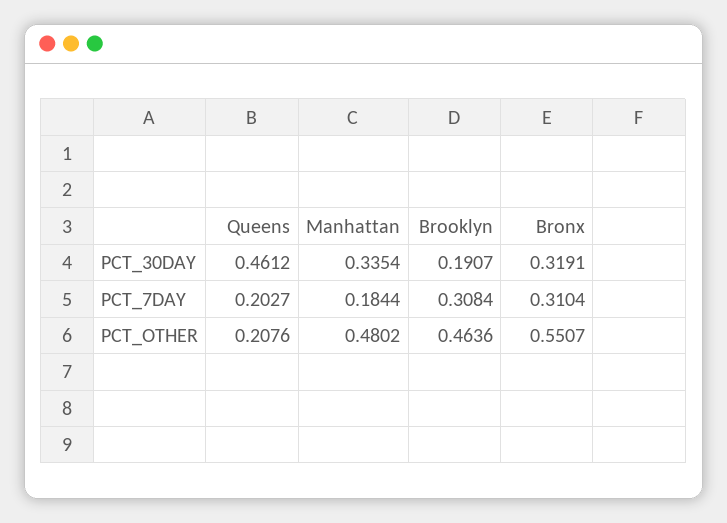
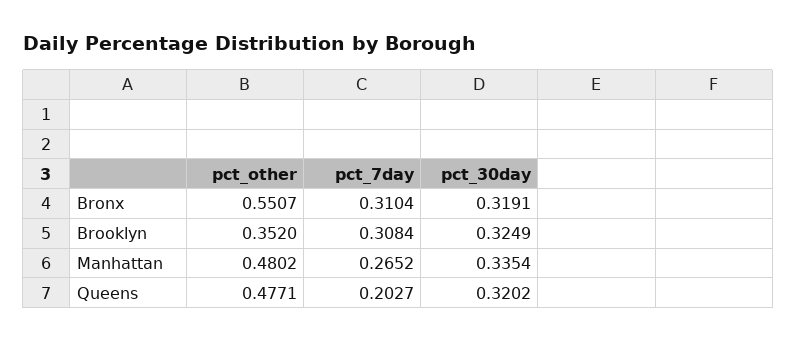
Queens, PCT_30DAY: 0.4612 -> 0.3202
Brooklyn, PCT_30DAY: 0.1907 -> 0.3249
Manhattan, PCT_7DAY: 0.1844 -> 0.2652
Queens, PCT_OTHER: 0.2076 -> 0.4771
Brooklyn, PCT_OTHER: 0.4636 -> 0.352

